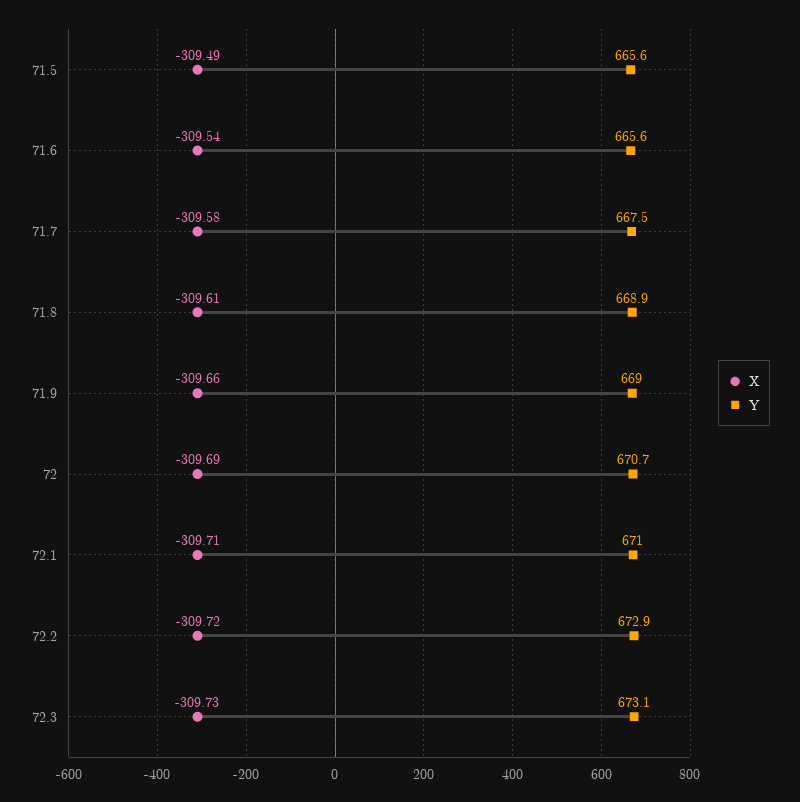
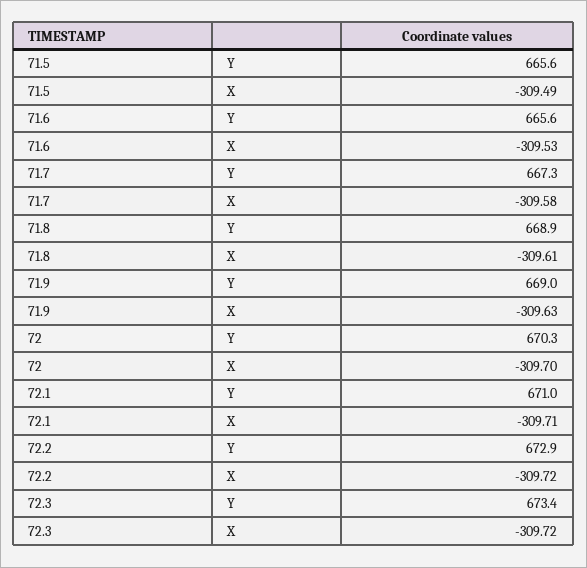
X, 71.6: -309.54 -> -309.53
Y, 71.7: 667.5 -> 667.3
X, 71.9: -309.66 -> -309.63
X, 72: -309.69 -> -309.7
Y, 72: 670.7 -> 670.3
X, 72.3: -309.73 -> -309.72
Y, 72.3: 673.1 -> 673.4

